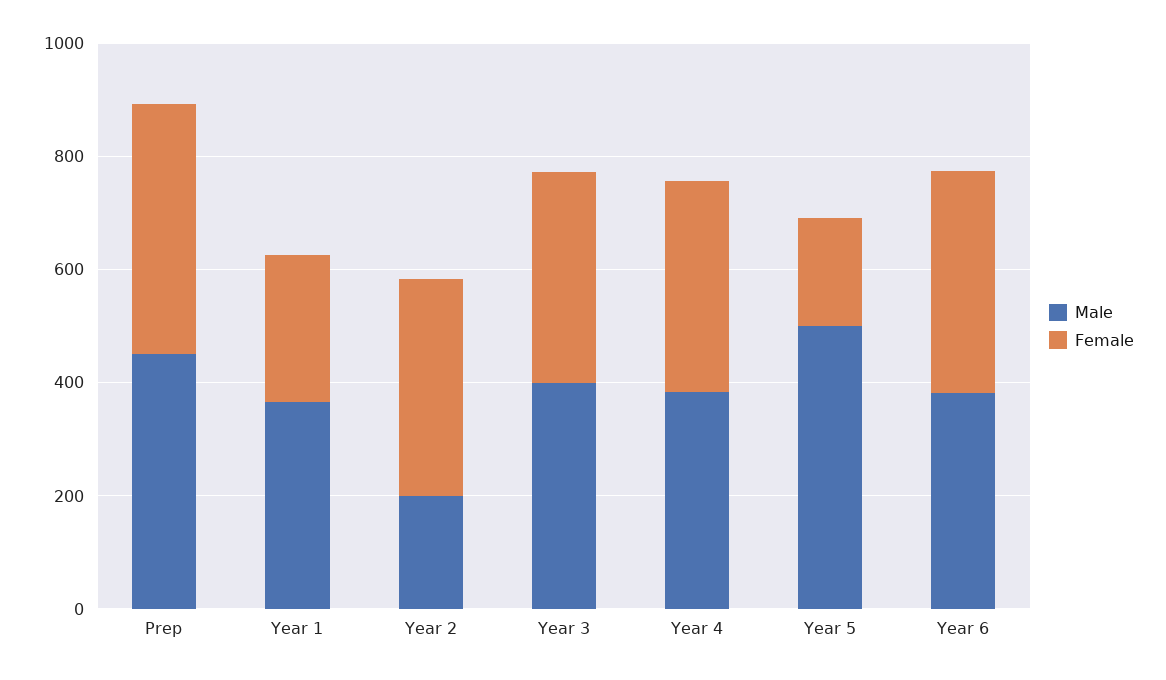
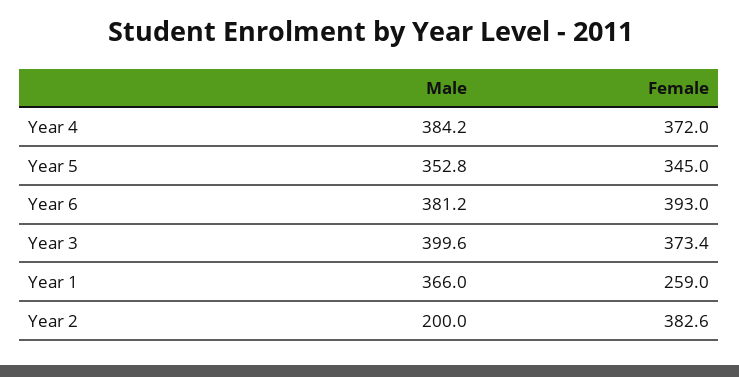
Male, Prep: 450 -> none
Female, Prep: 450 -> none
Male, Year 5: 500 -> 352.8
Female, Year 5: 200 -> 345

